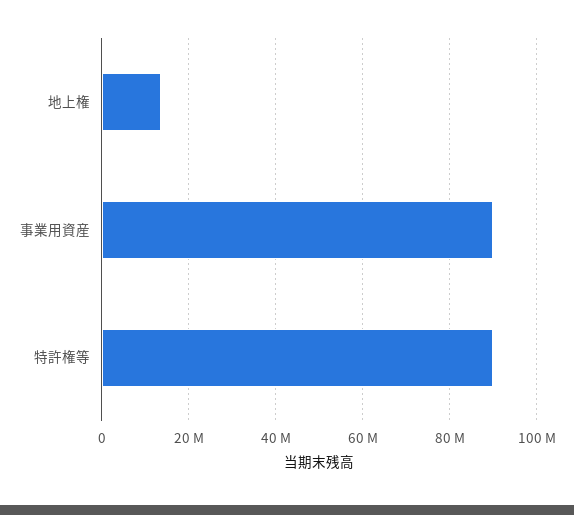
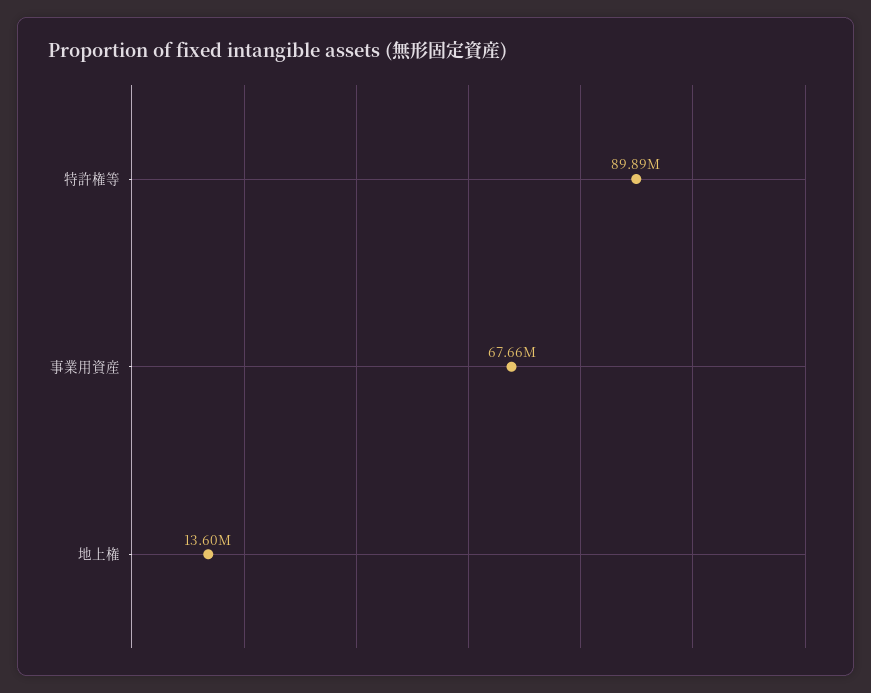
事業用資産: 90000000 -> 67660000

